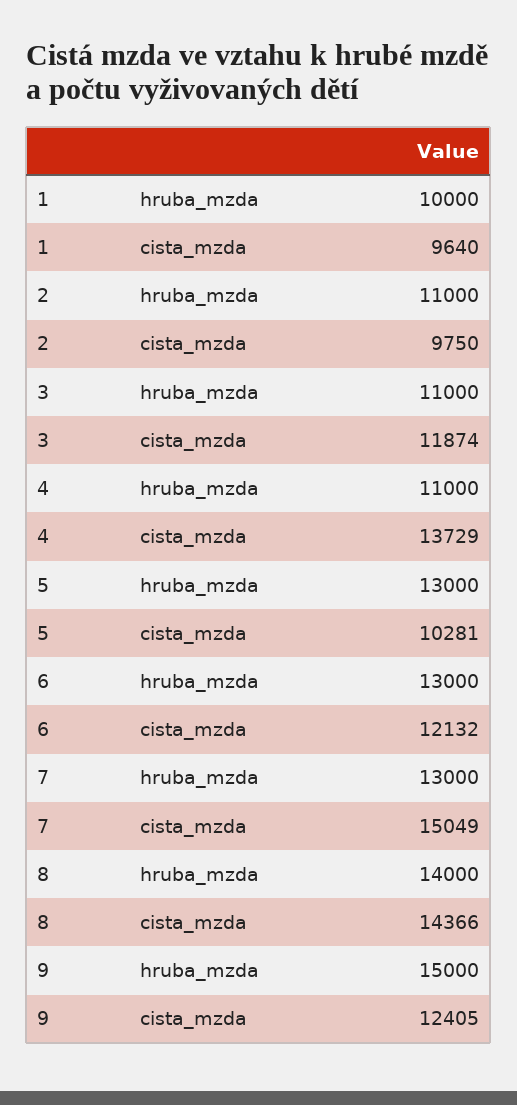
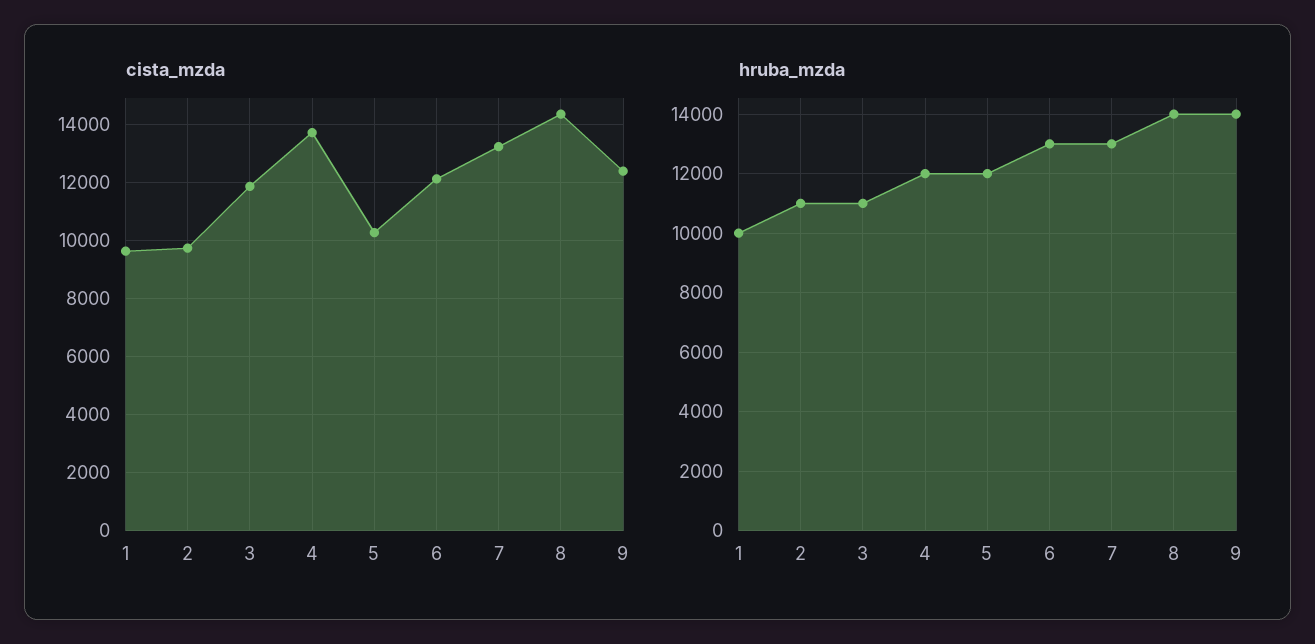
hruba_mzda, 4: 11000 -> 12000
hruba_mzda, 5: 13000 -> 12000
cista_mzda, 7: 15049 -> 13250
hruba_mzda, 9: 15000 -> 14000

